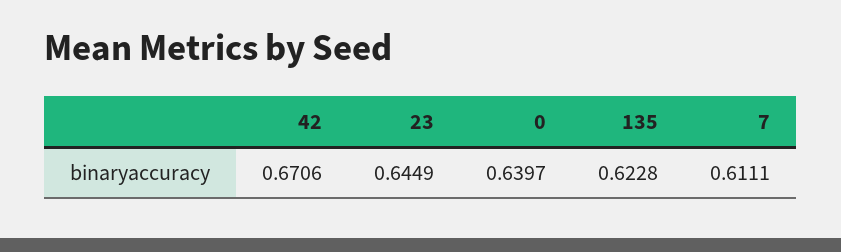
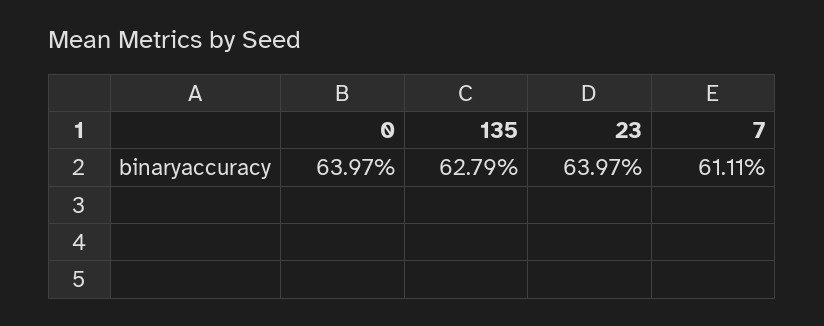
42: 0.6706 -> none
23: 0.6449 -> 0.6397
135: 0.6228 -> 0.6279

